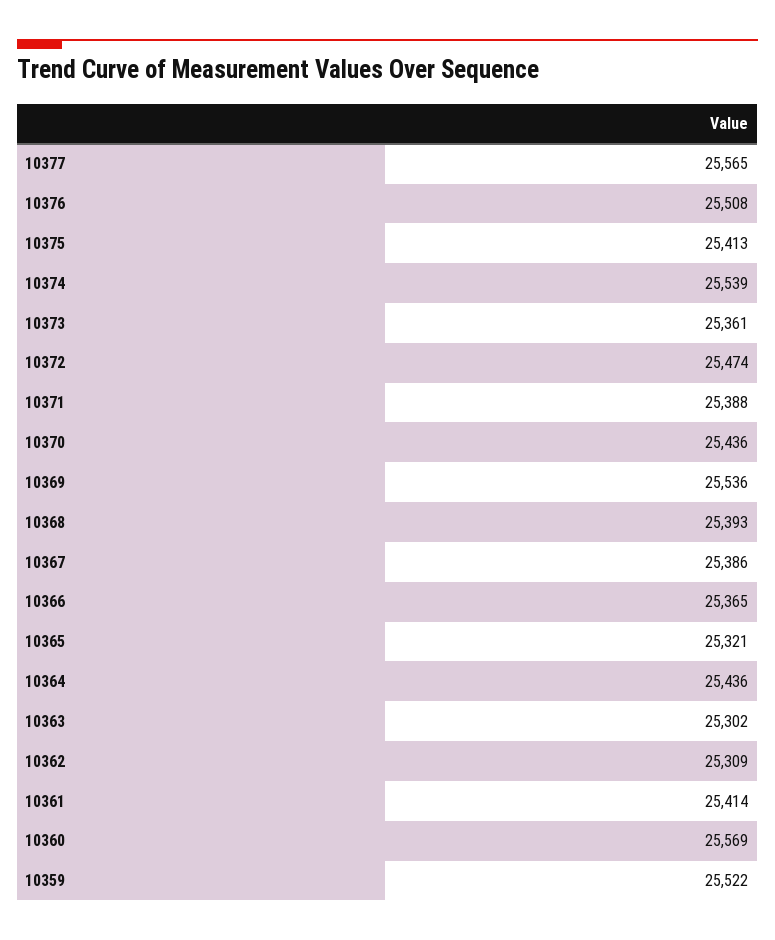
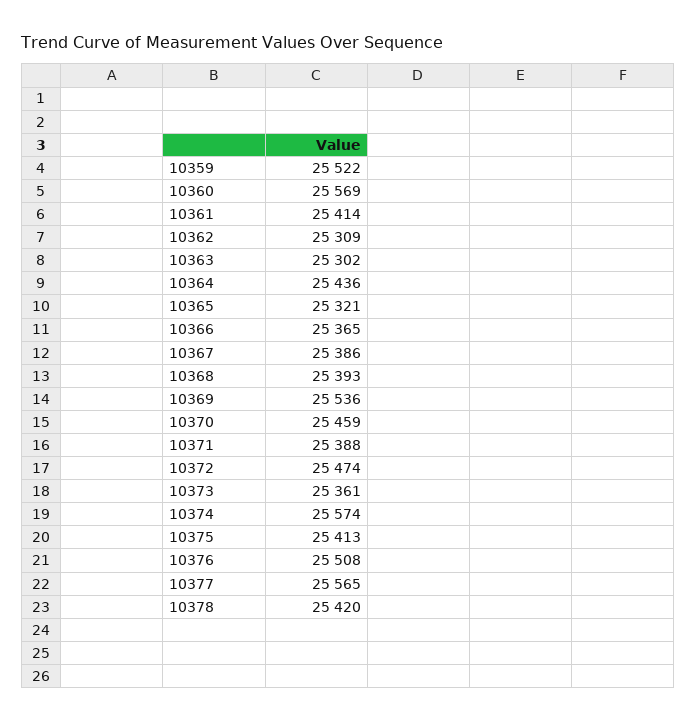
10374: 25539 -> 25574
10370: 25436 -> 25459
10378: none -> 25420

